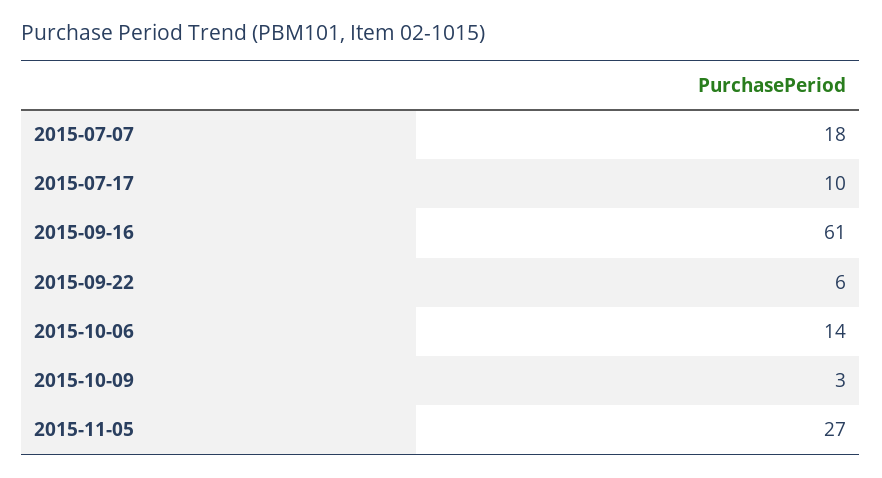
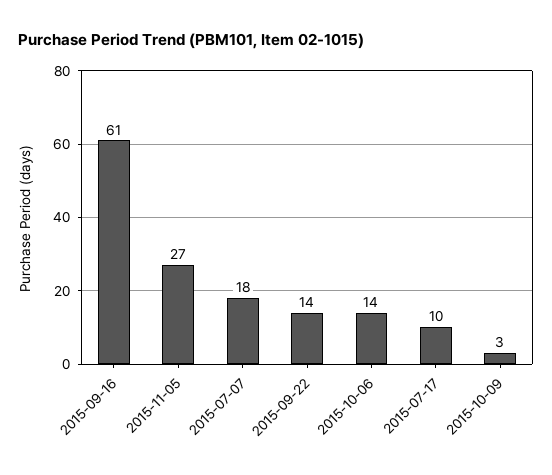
2015-09-22: 6 -> 14

